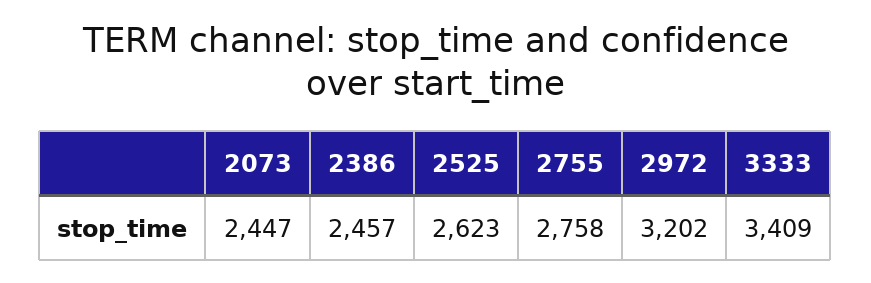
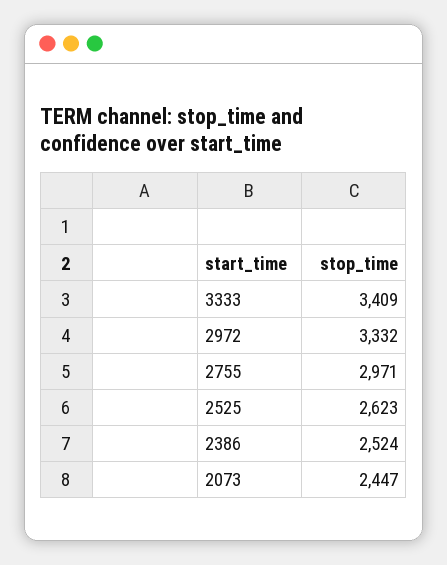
2386: 2457 -> 2524
2755: 2758 -> 2971
2972: 3202 -> 3332

